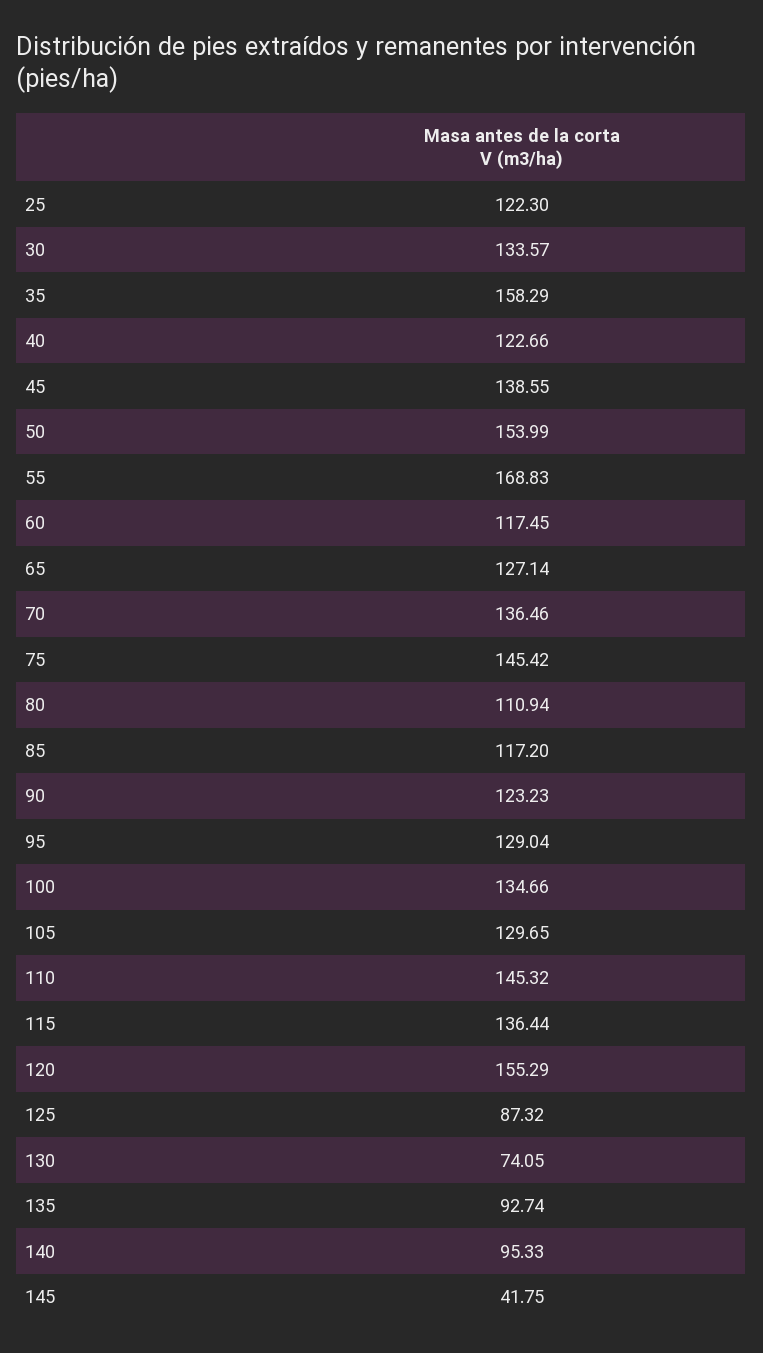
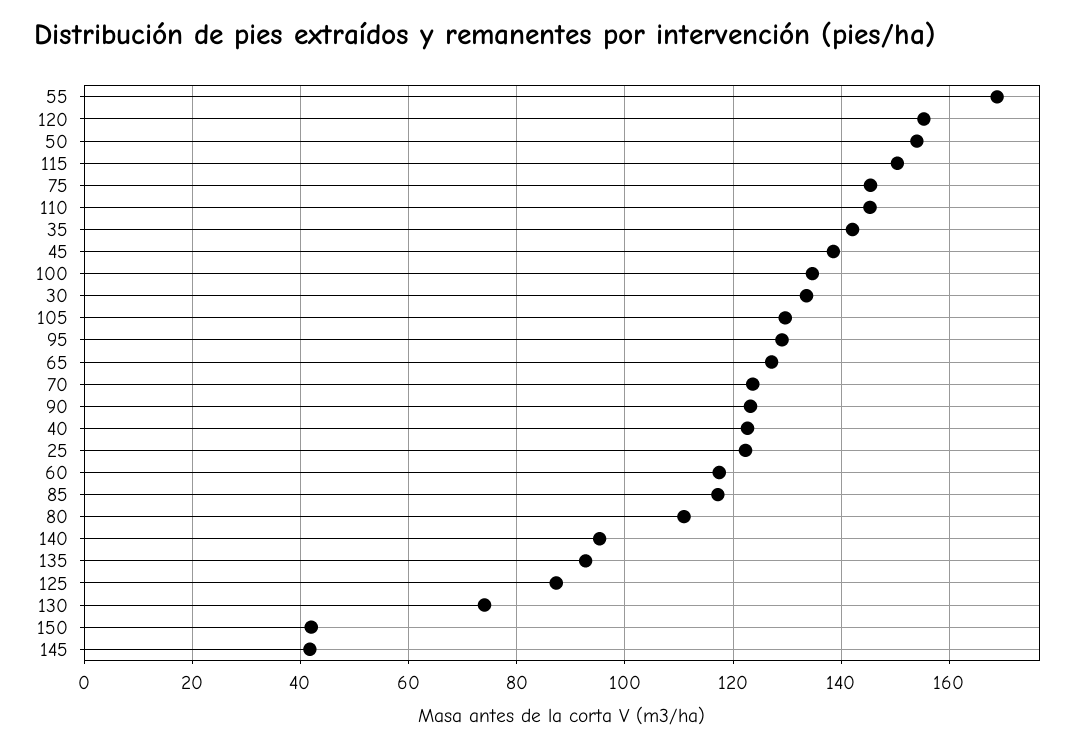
35: 158.29 -> 142
70: 136.46 -> 124
115: 136.44 -> 150
150: none -> 42

